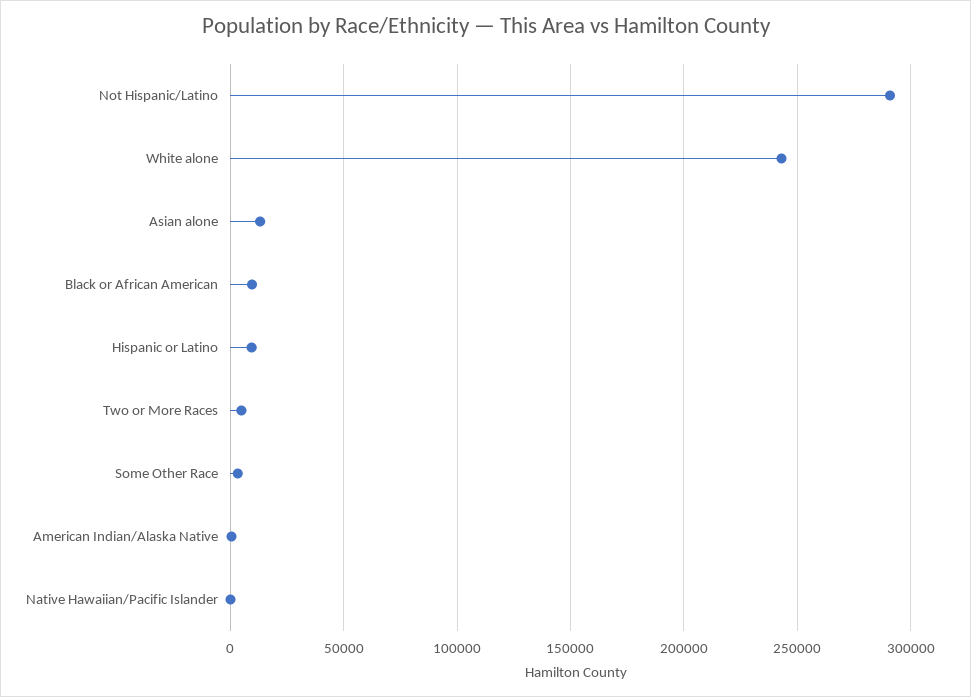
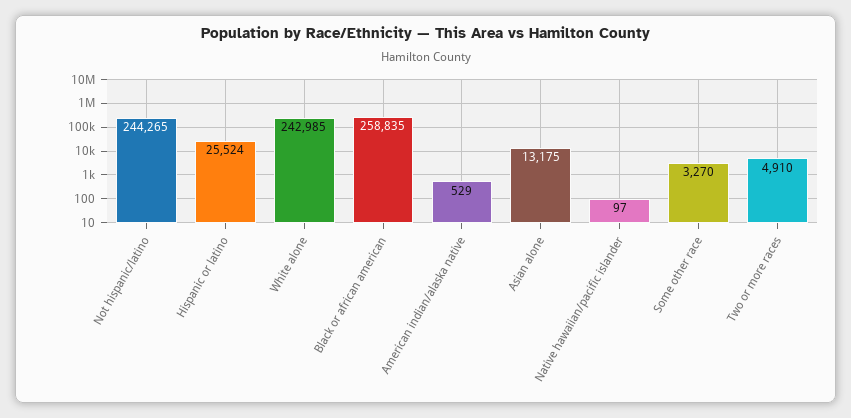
Not Hispanic/Latino: 290000 -> 244265
Black or African American: 10000 -> 258835
Hispanic or Latino: 10000 -> 25524

